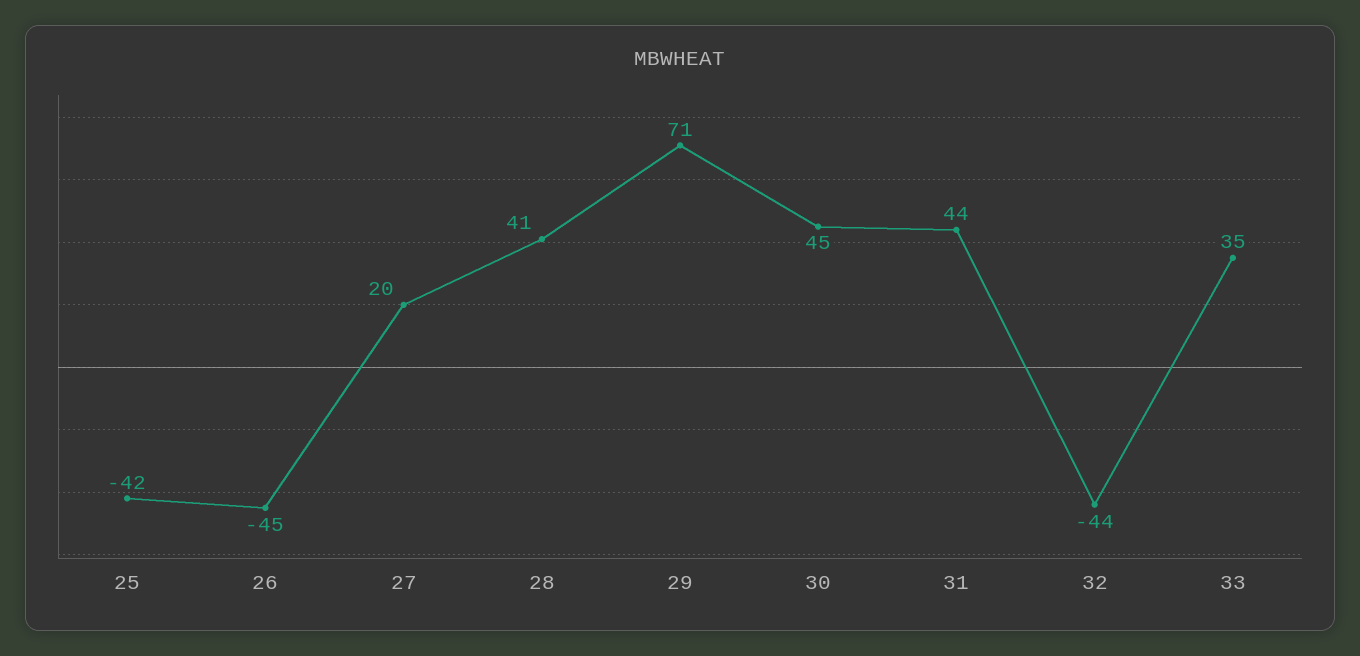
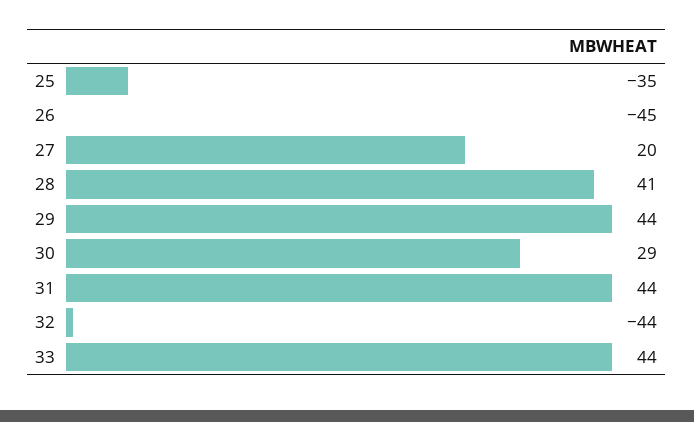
25: -42 -> -35
29: 71 -> 44
30: 45 -> 29
33: 35 -> 44

